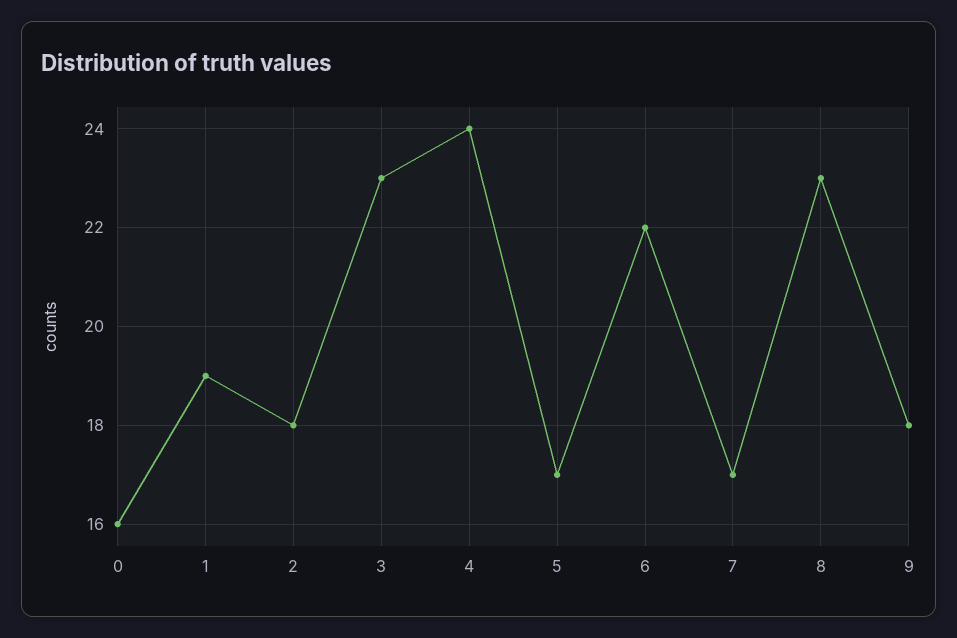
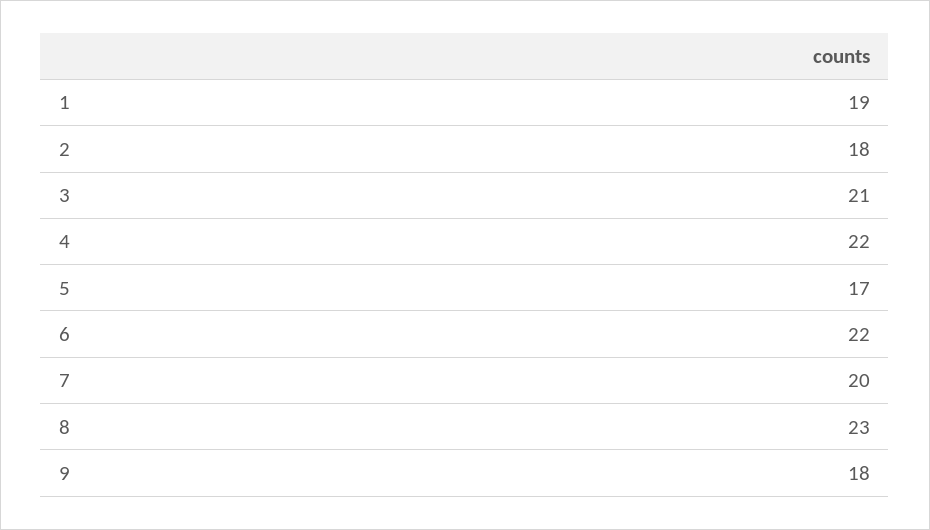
0: 16 -> none
3: 23 -> 21
4: 24 -> 22
7: 17 -> 20

